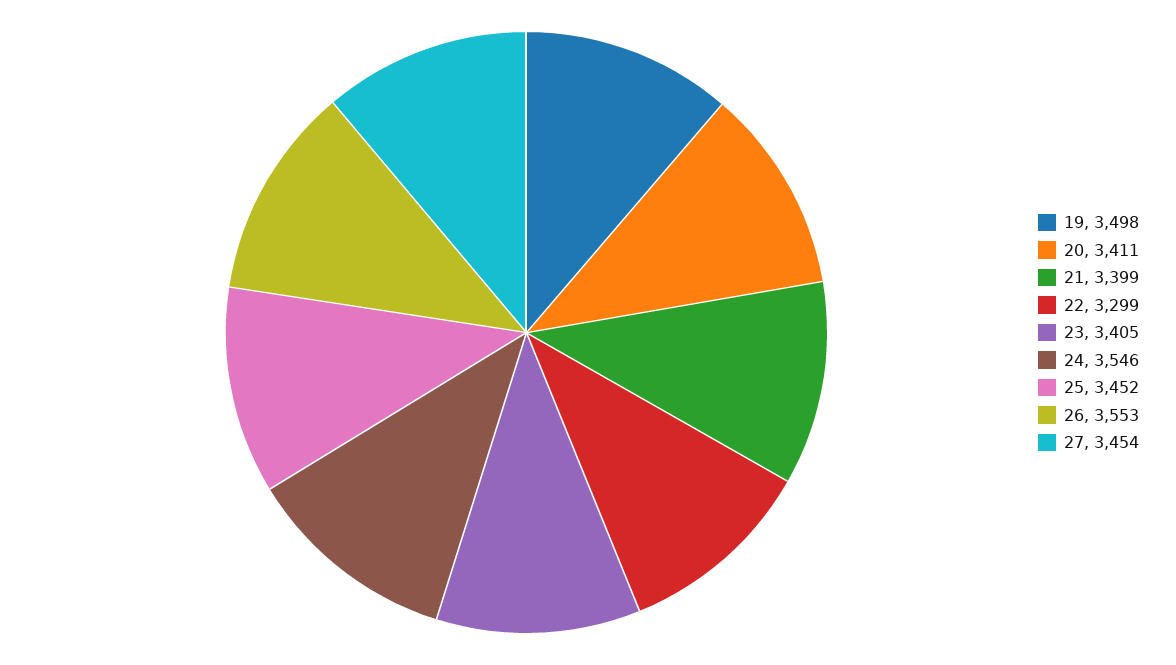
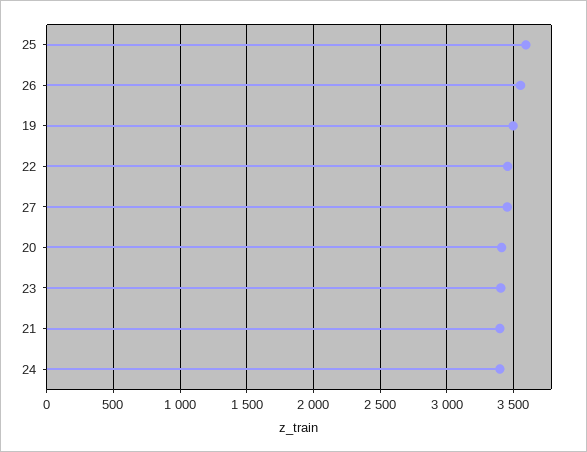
22: 3299 -> 3450
24: 3546 -> 3400
25: 3452 -> 3600

